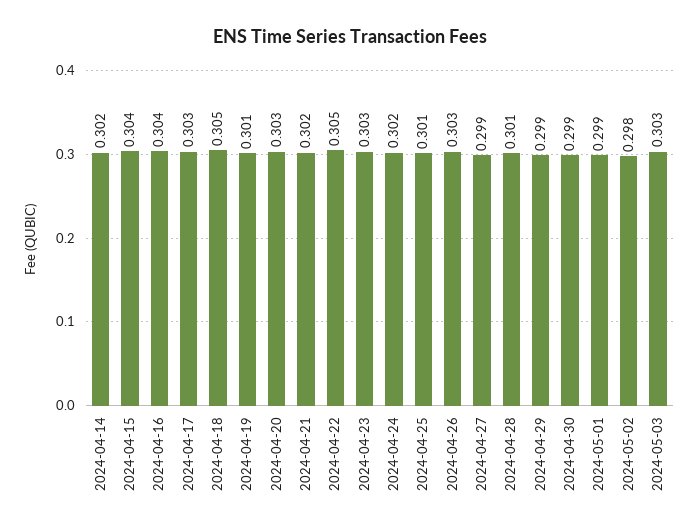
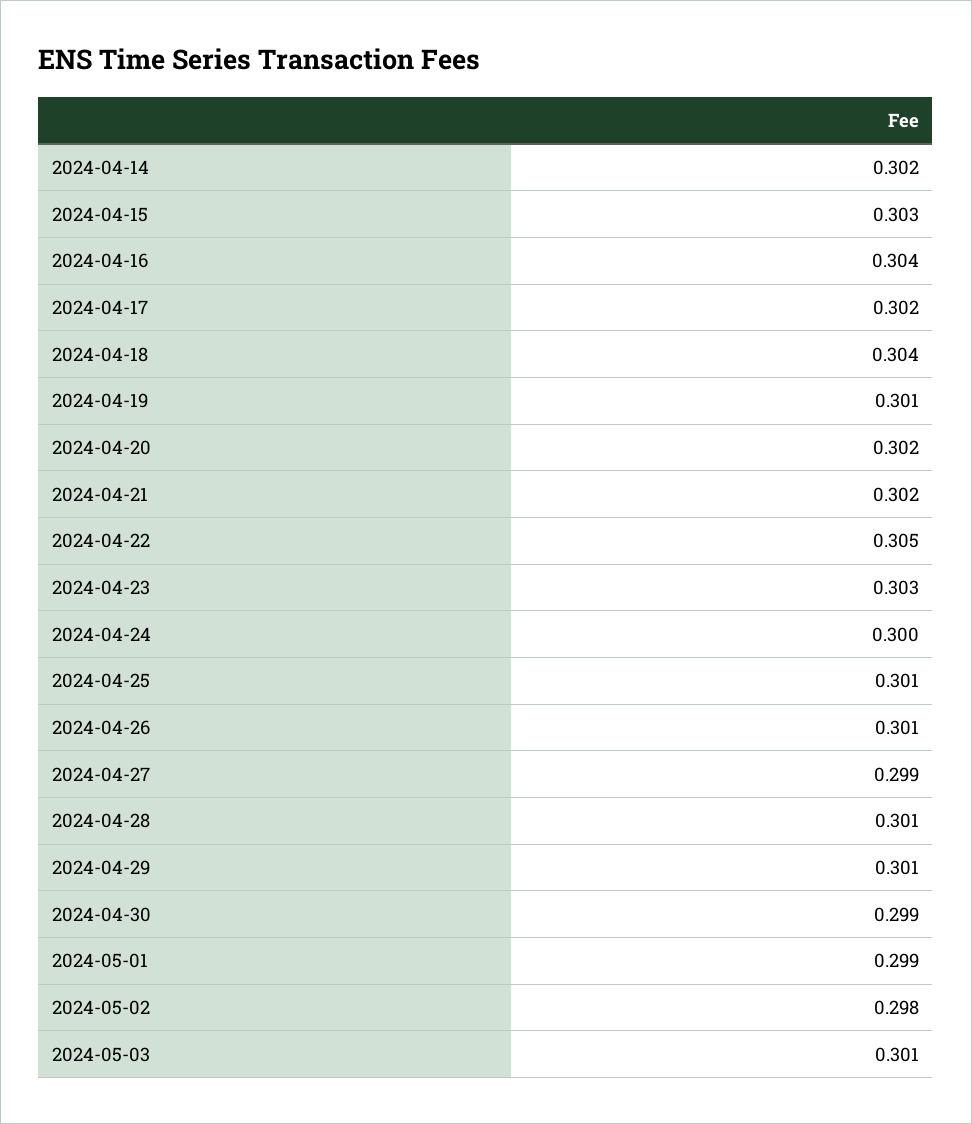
2024-04-15: 0.304 -> 0.303
2024-04-17: 0.303 -> 0.302
2024-04-18: 0.305 -> 0.304
2024-04-20: 0.303 -> 0.302
2024-04-24: 0.302 -> 0.3
2024-04-26: 0.303 -> 0.301
2024-04-29: 0.299 -> 0.301
2024-05-03: 0.303 -> 0.301

